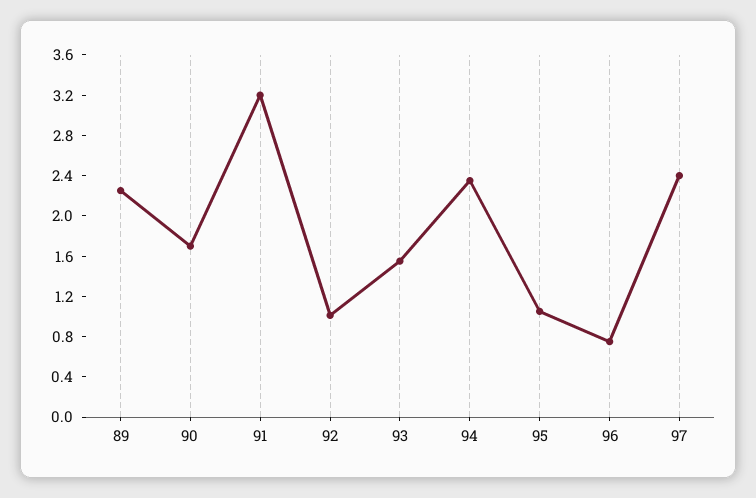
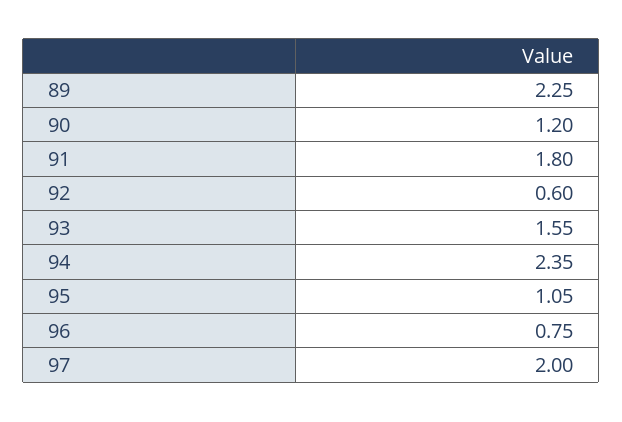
90: 1.7 -> 1.2
91: 3.2 -> 1.8
92: 1 -> 0.6
97: 2.4 -> 2

